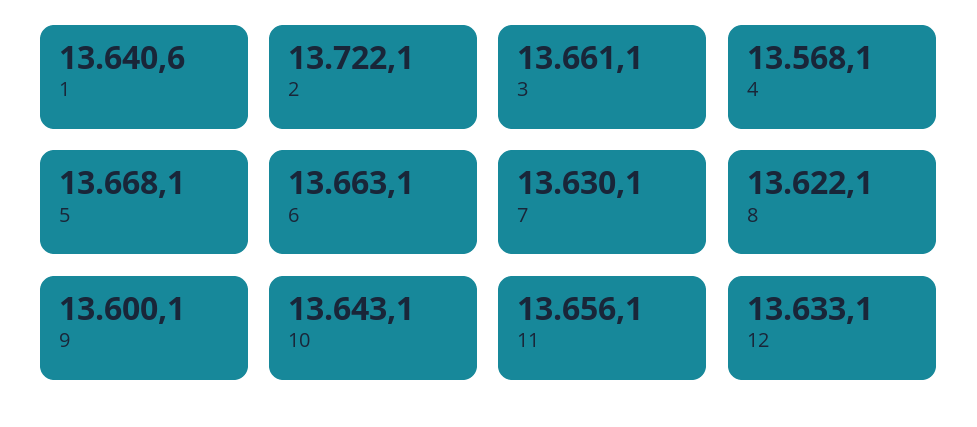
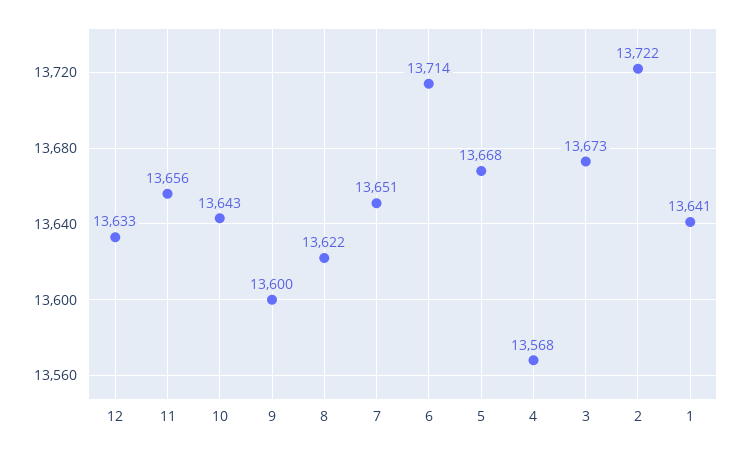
3: 13661.1 -> 13673
6: 13663.1 -> 13714
7: 13630.1 -> 13651

